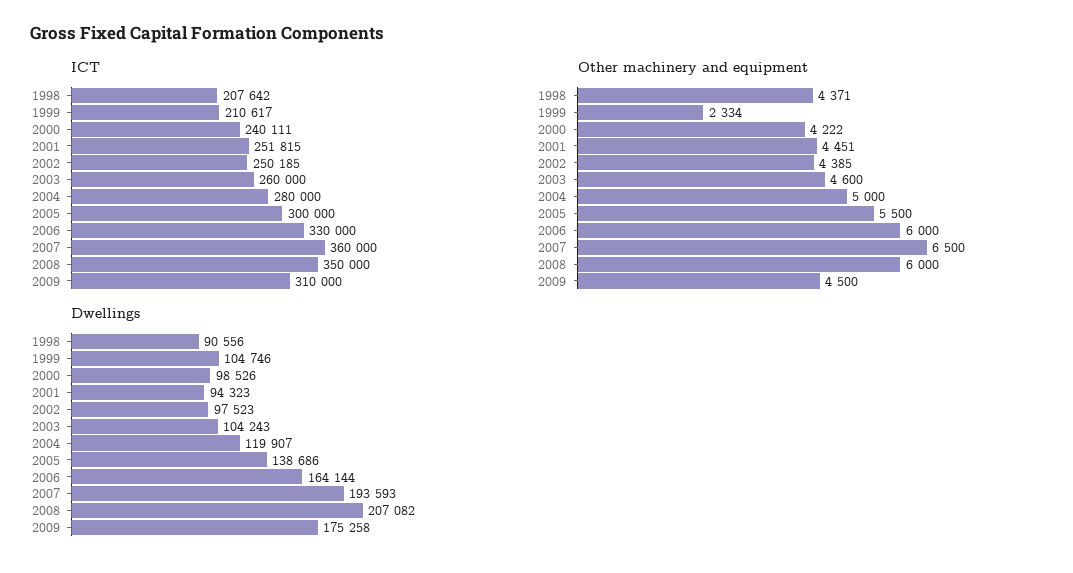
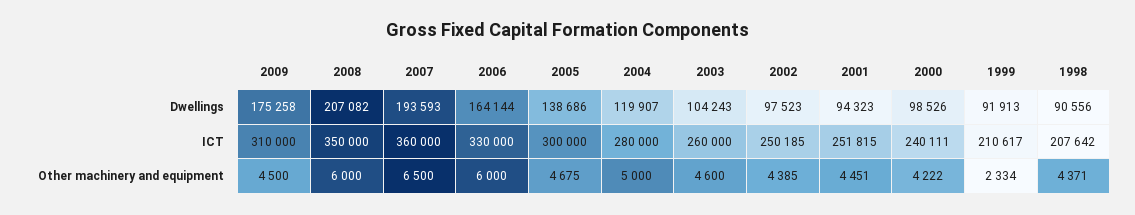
Other machinery and equipment, 2005: 5500 -> 4675
Dwellings, 1999: 104746 -> 91913

